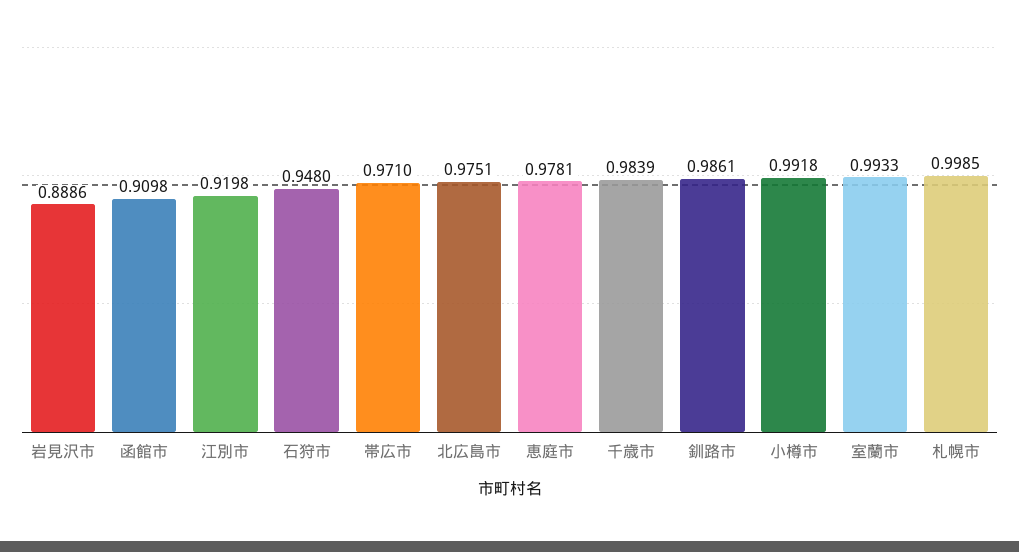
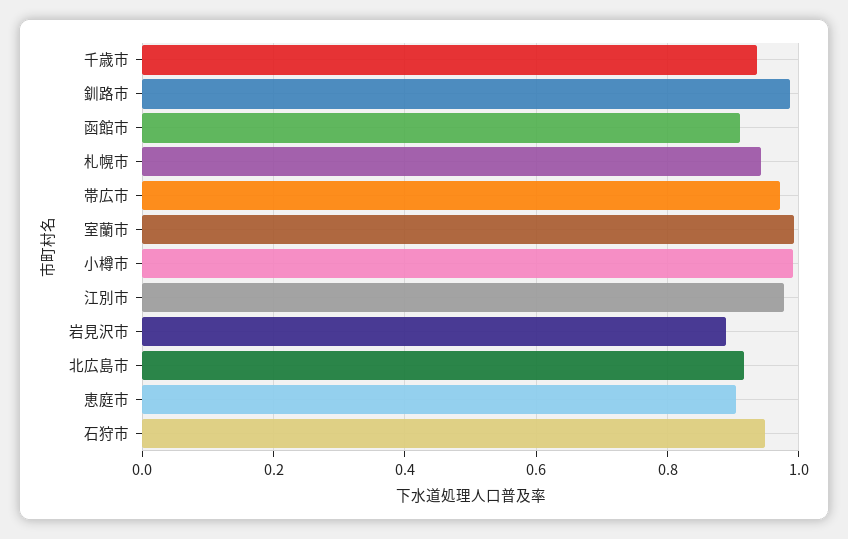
江別市: 0.9198 -> 0.98
北広島市: 0.9751 -> 0.92
恵庭市: 0.9781 -> 0.9
千歳市: 0.9839 -> 0.94
札幌市: 0.9985 -> 0.94

